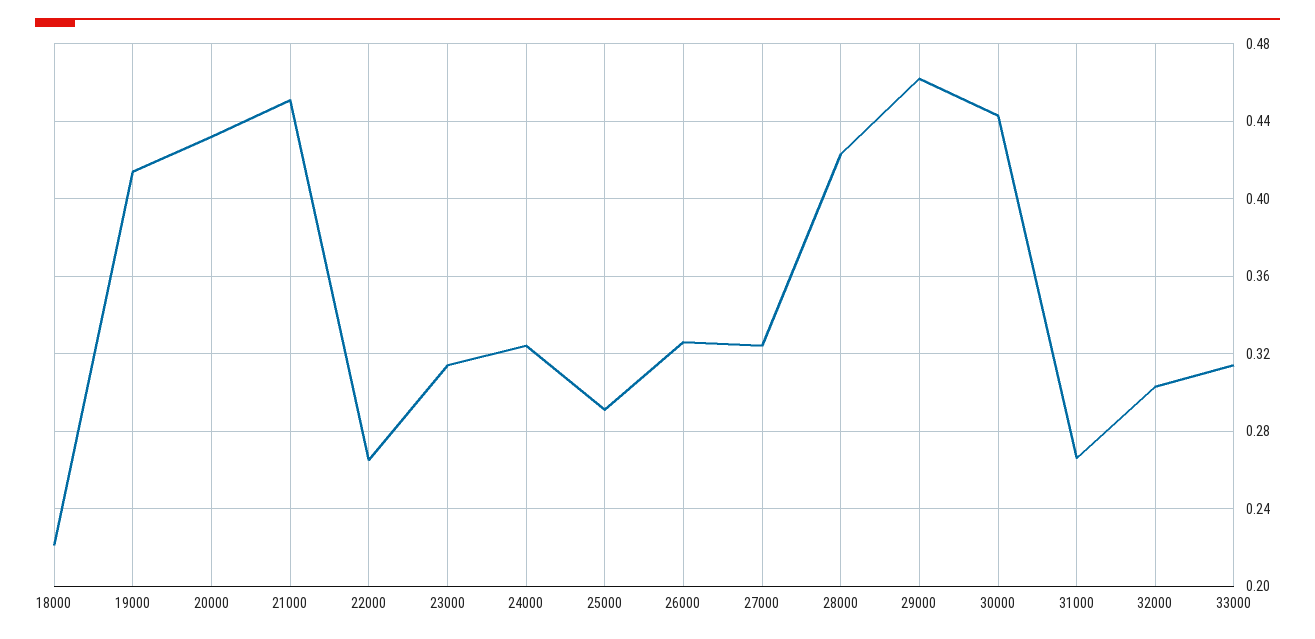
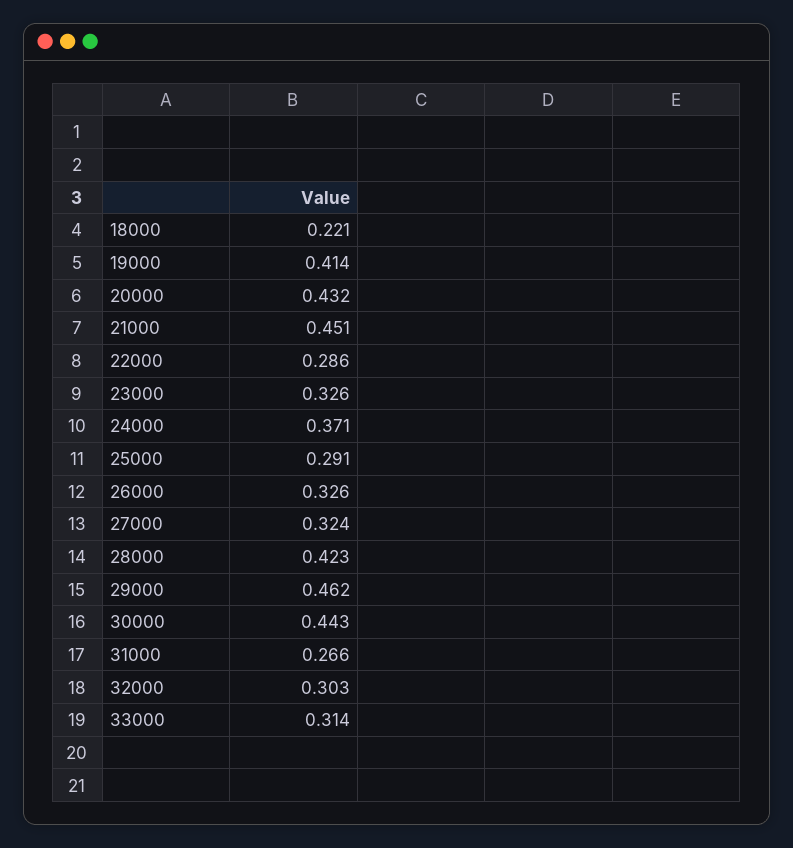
22000: 0.265 -> 0.286
23000: 0.315 -> 0.326
24000: 0.325 -> 0.371

